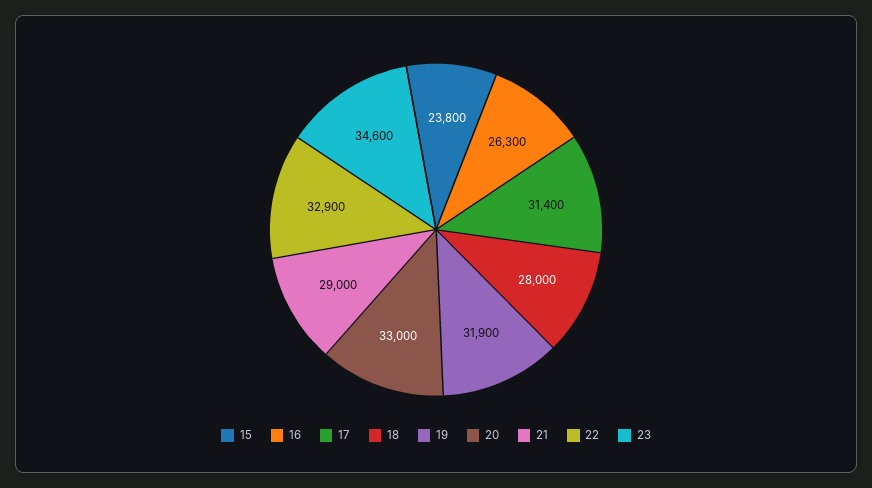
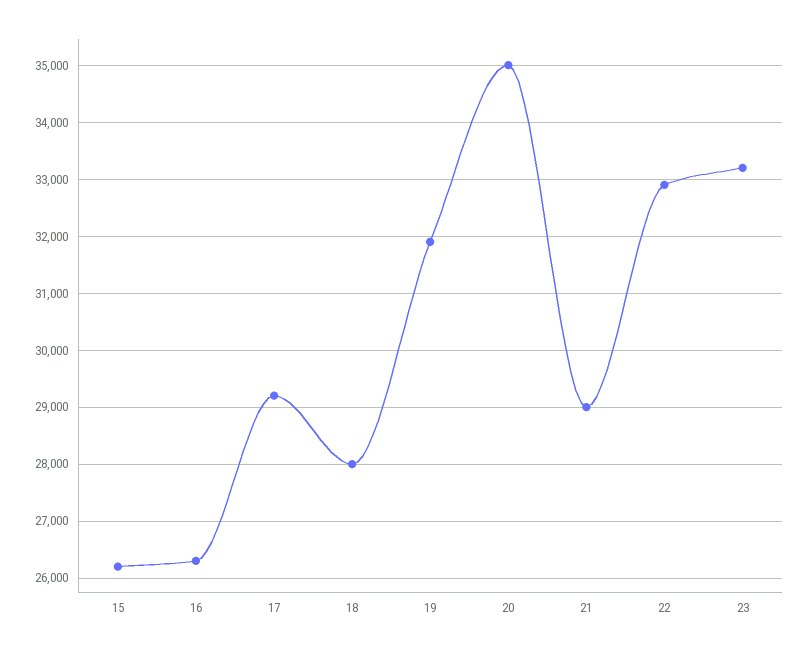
15: 23800 -> 26200
17: 31400 -> 29200
20: 33000 -> 35000
23: 34600 -> 33200

